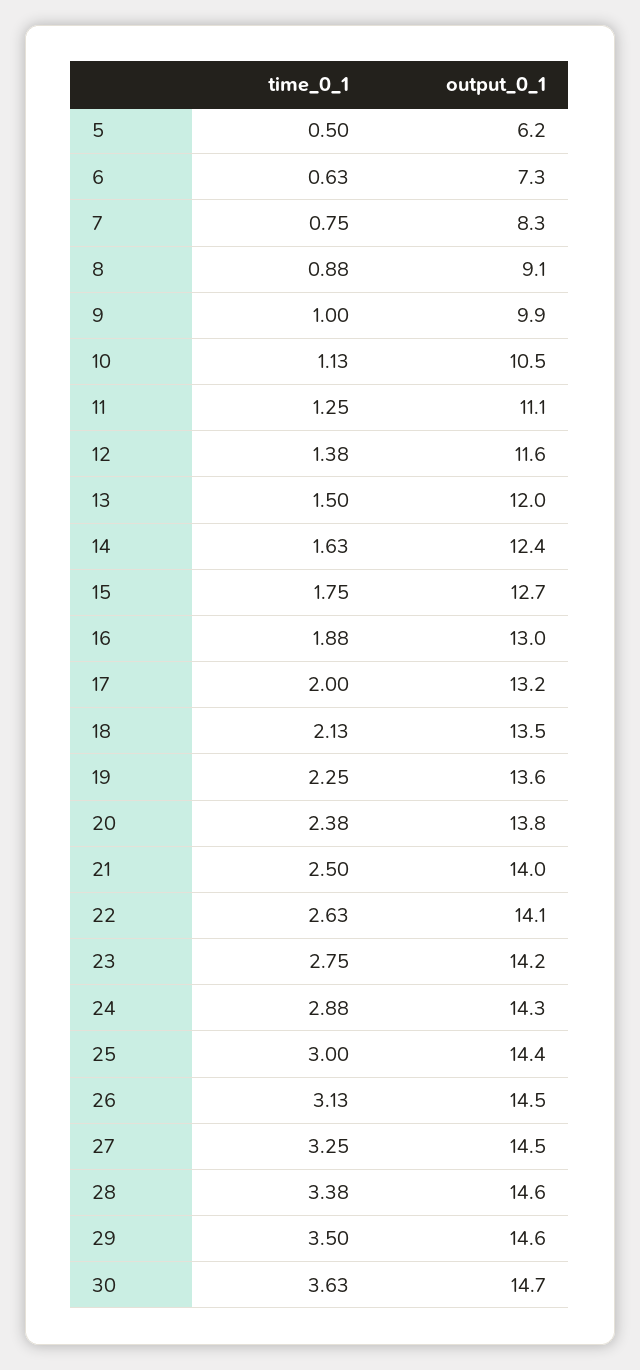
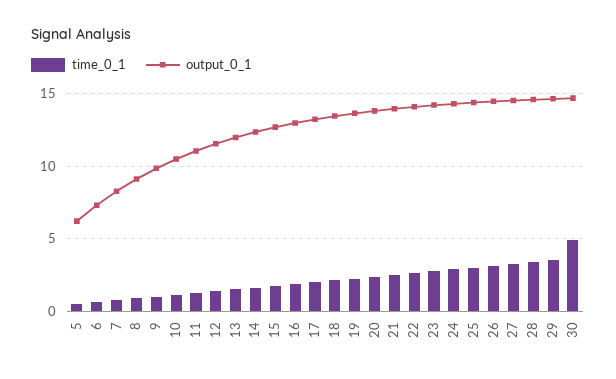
time_0_1, 30: 3.63 -> 5

